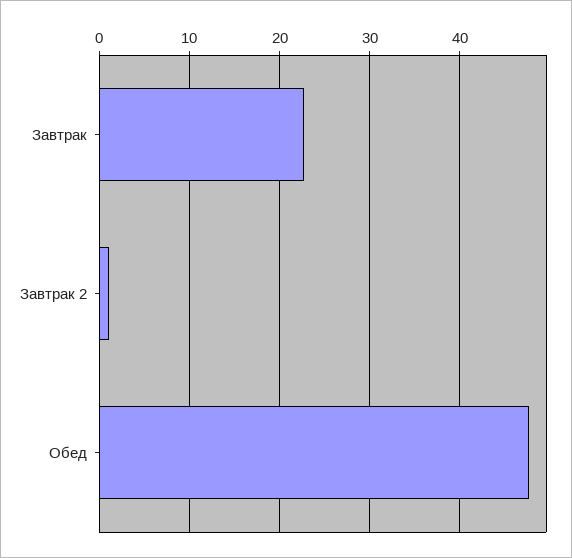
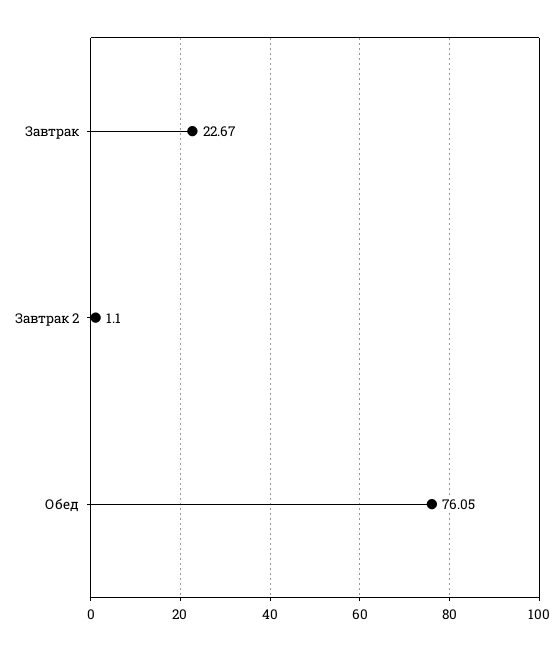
Обед: 48 -> 76.05

